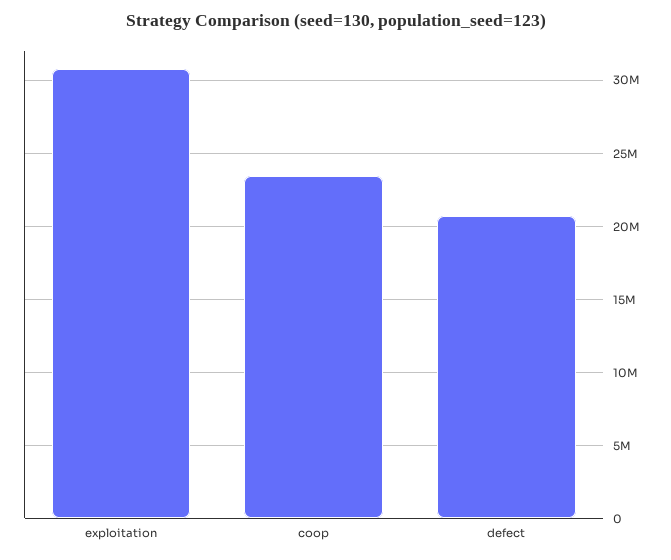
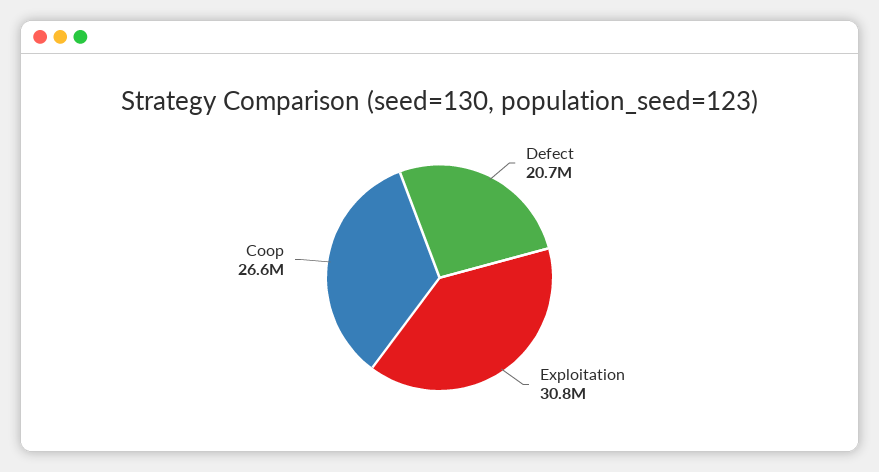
coop: 23500000 -> 26600000

